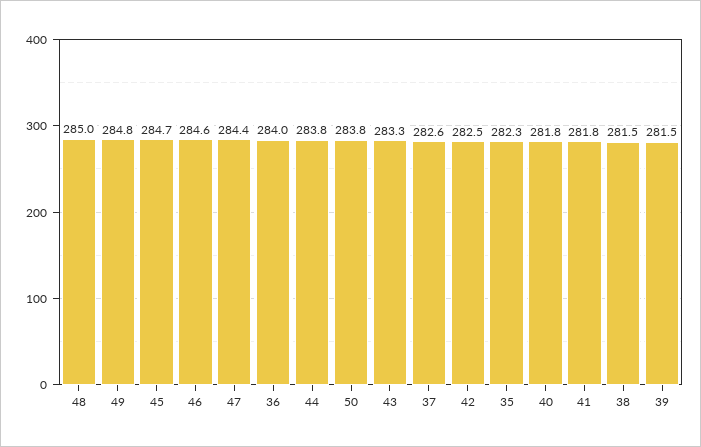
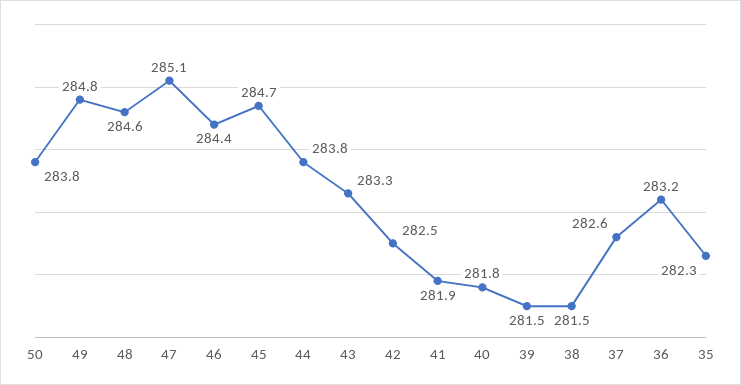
48: 285 -> 284.6
46: 284.6 -> 284.4
47: 284.4 -> 285.1
36: 284 -> 283.2
41: 281.8 -> 281.9

